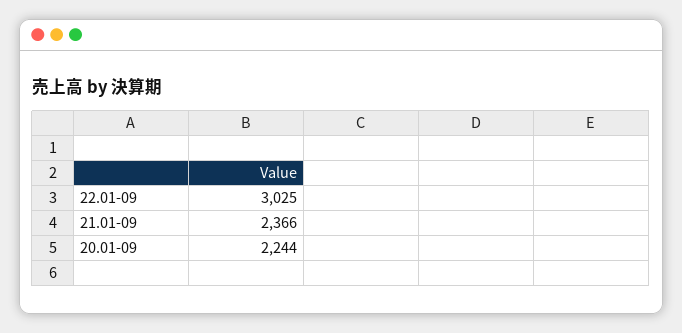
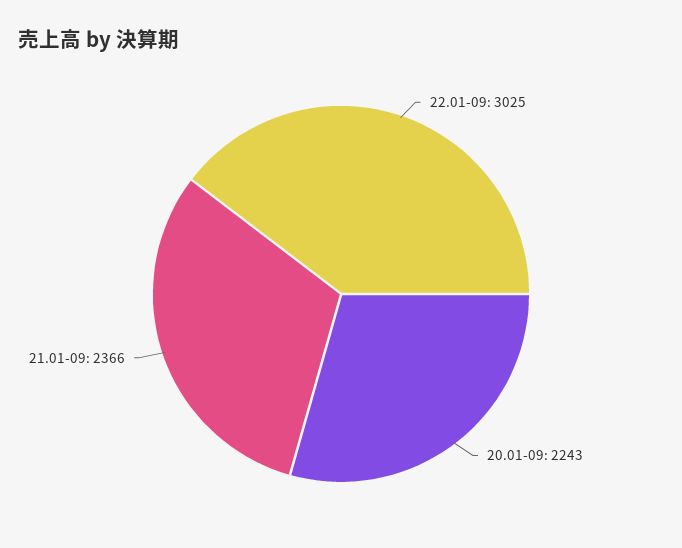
20.01-09: 2244 -> 2243

